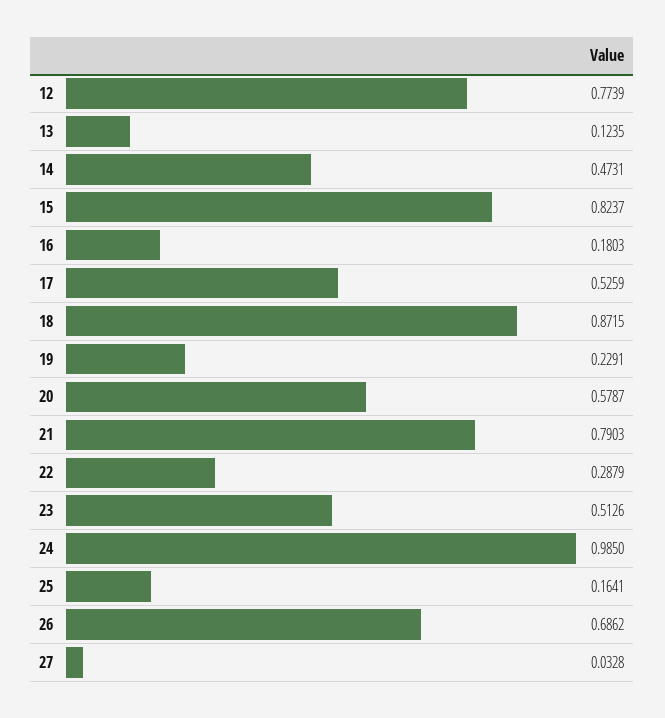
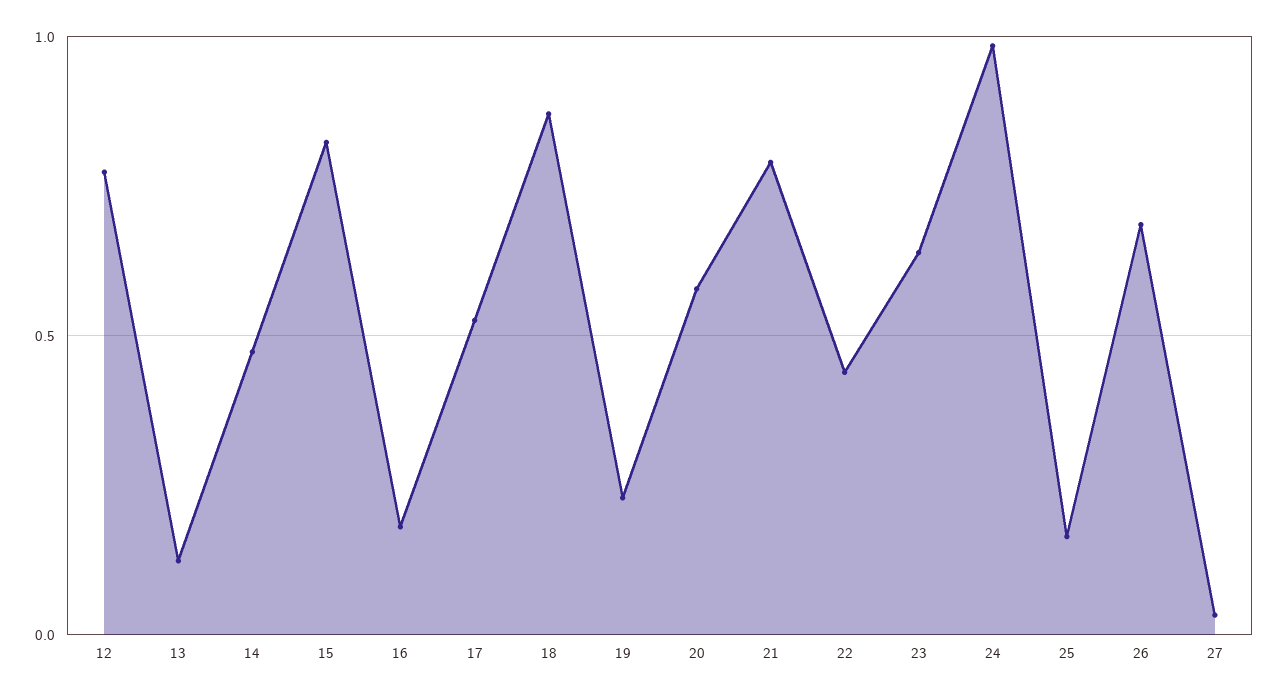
22: 0.2879 -> 0.45
23: 0.5126 -> 0.65

